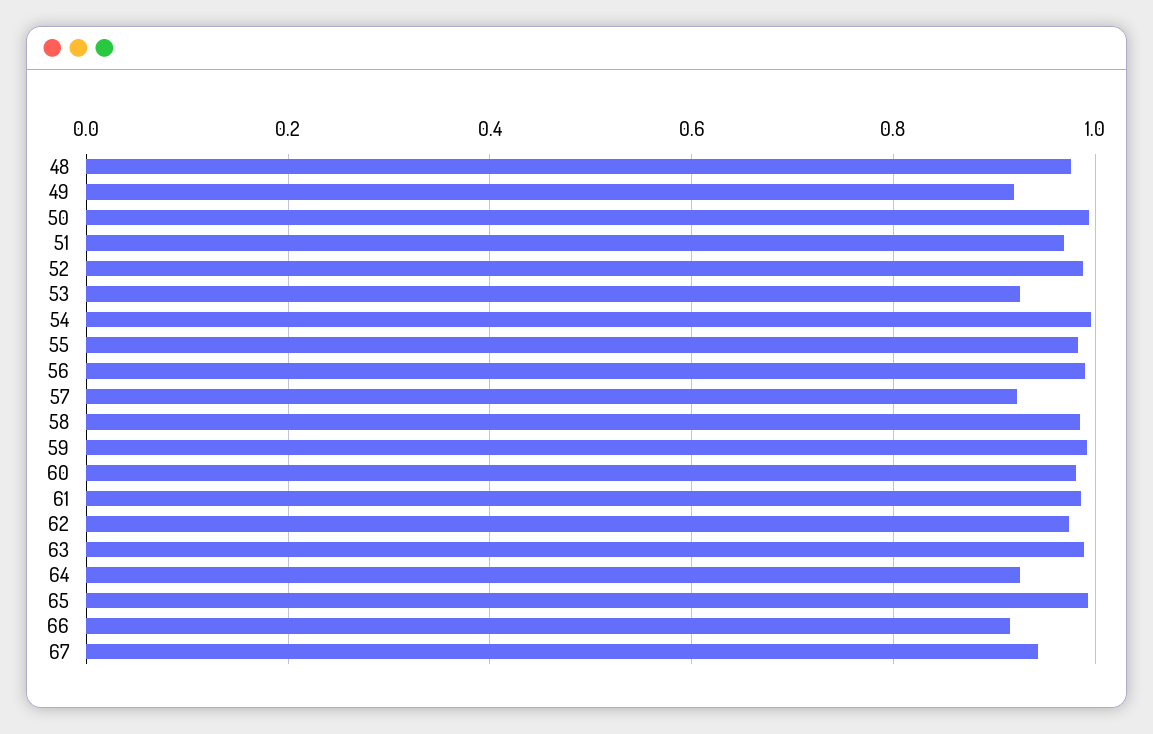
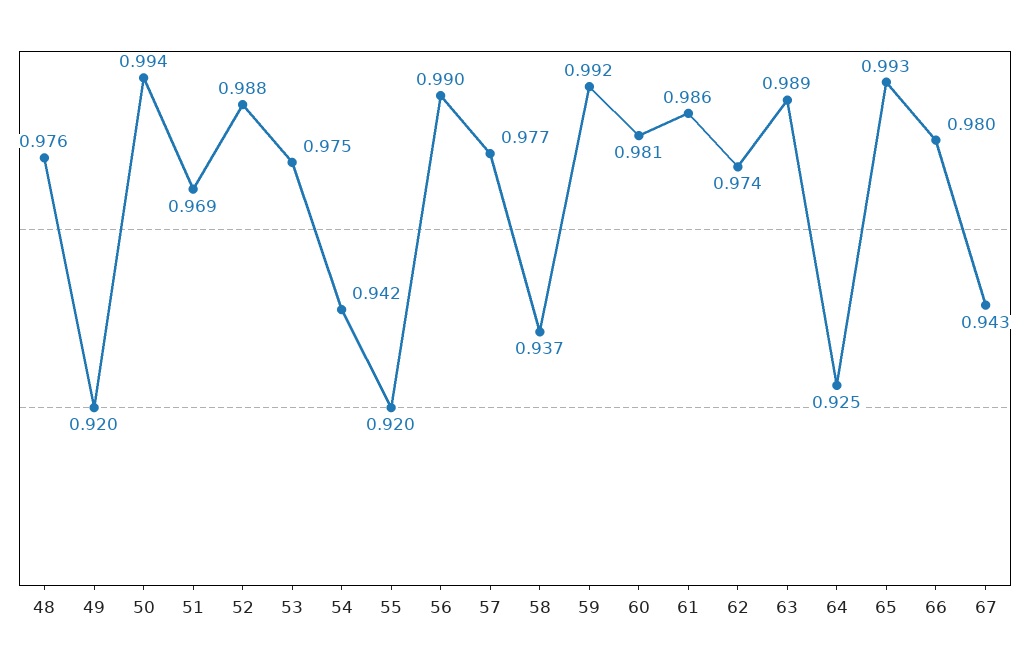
53: 0.92 -> 0.975
54: 1 -> 0.942
55: 0.98 -> 0.92
57: 0.92 -> 0.977
58: 0.98 -> 0.937
66: 0.92 -> 0.98

